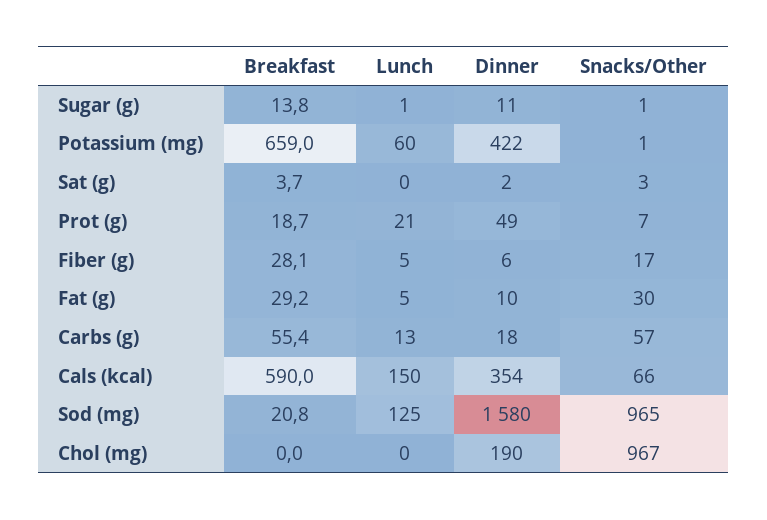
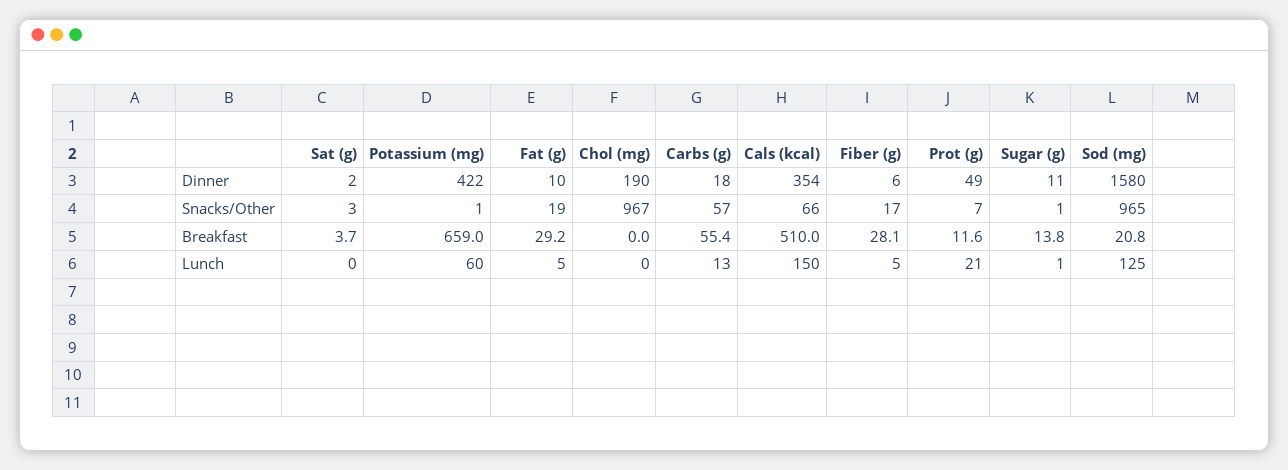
Breakfast, Prot (g): 18.7 -> 11.6
Snacks/Other, Fat (g): 30 -> 19
Breakfast, Cals (kcal): 590 -> 510

